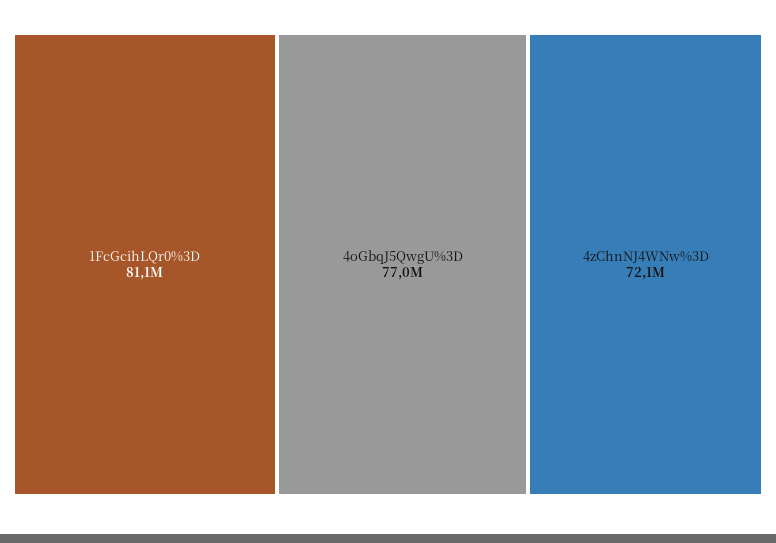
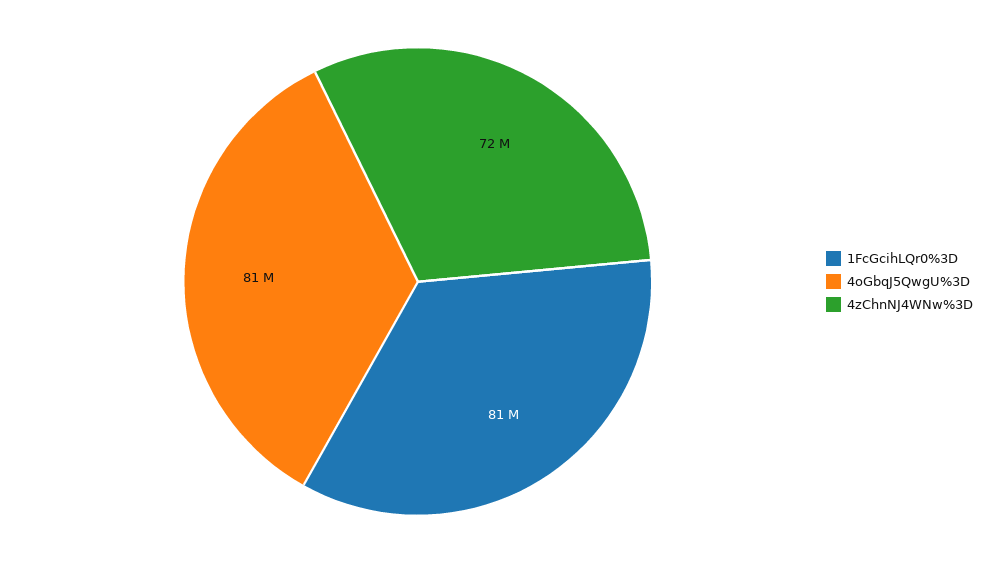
4oGbqJ5QwgU%3D: 77000000 -> 81000000

